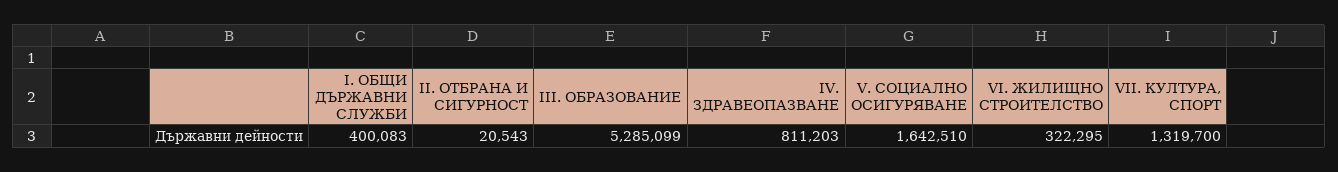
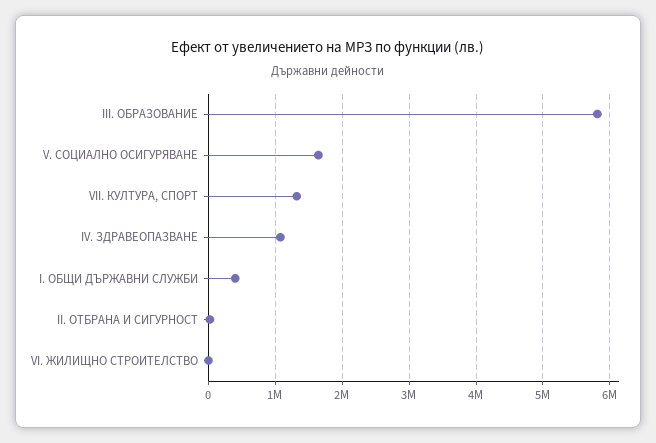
III. ОБРАЗОВАНИЕ: 5285099 -> 5800000
IV. ЗДРАВЕОПАЗВАНЕ: 811203 -> 1100000
VI. ЖИЛИЩНО СТРОИТЕЛСТВО: 322295 -> 0

